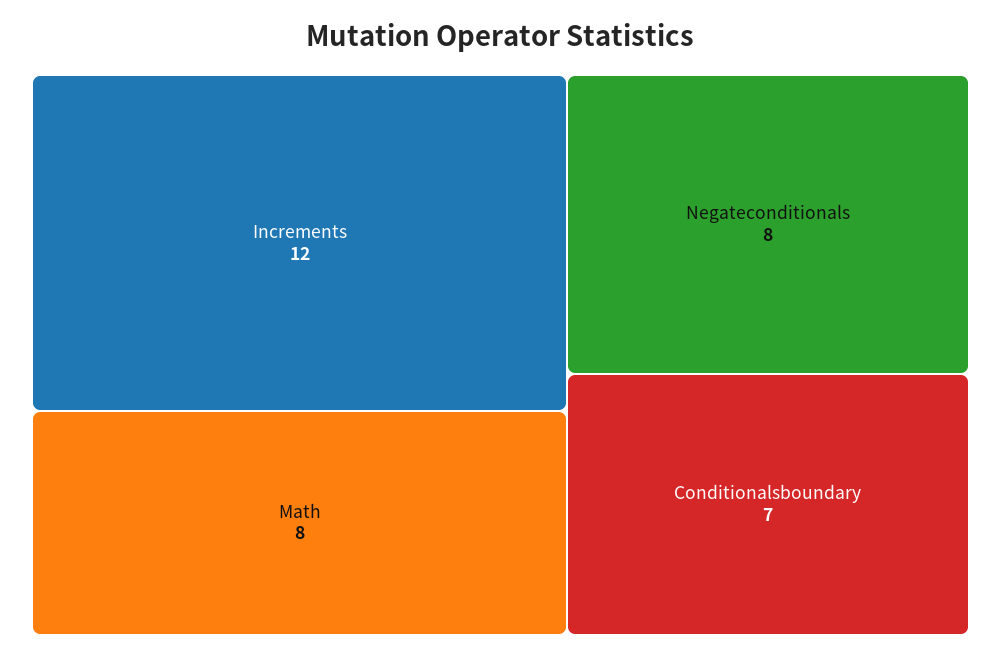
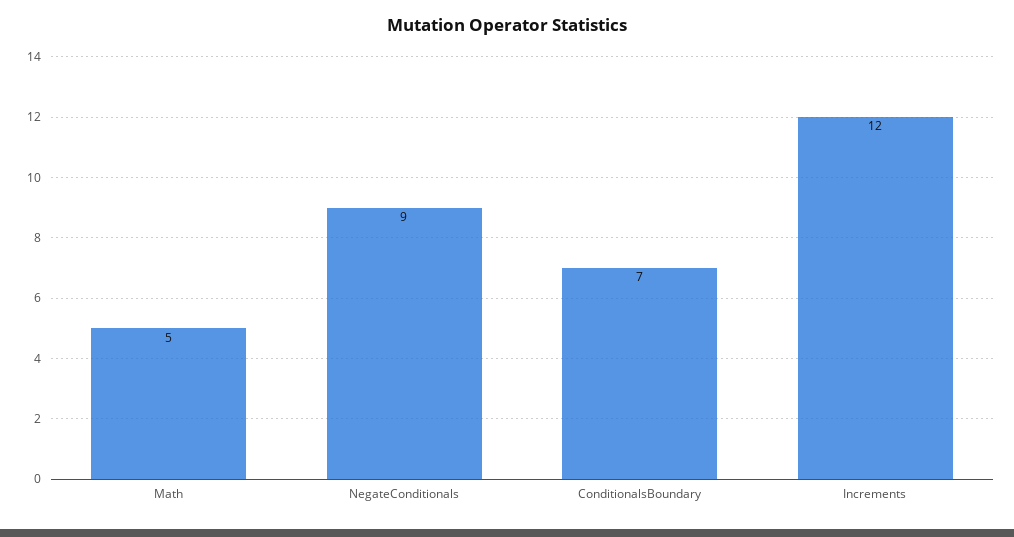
Math: 8 -> 5
Negateconditionals: 8 -> 9

